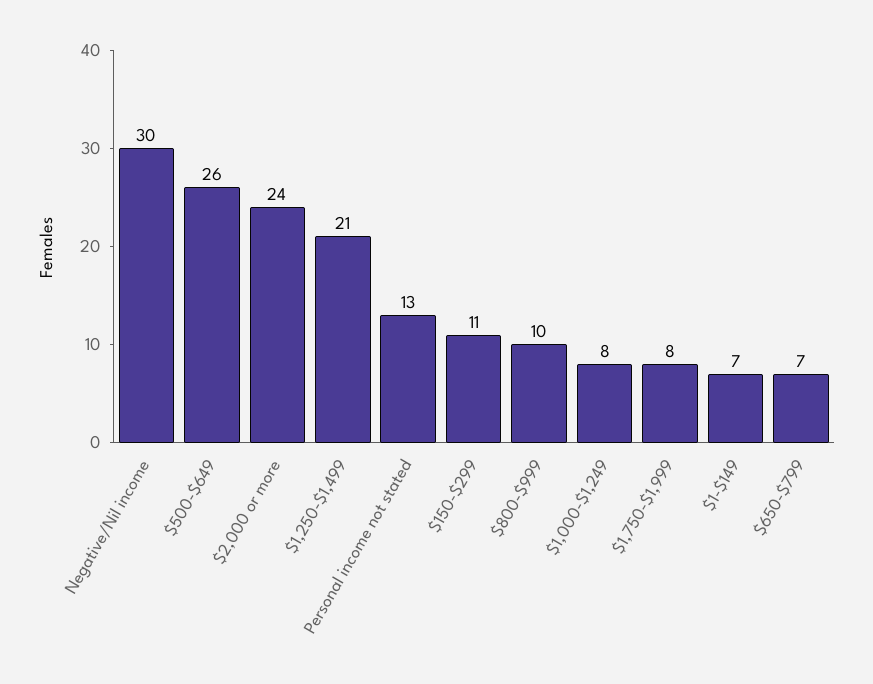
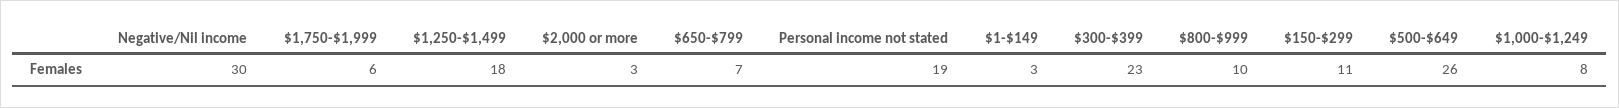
$2,000 or more: 24 -> 3
$1,250-$1,499: 21 -> 18
Personal income not stated: 13 -> 19
$1,750-$1,999: 8 -> 6
$1-$149: 7 -> 3
$300-$399: none -> 23

